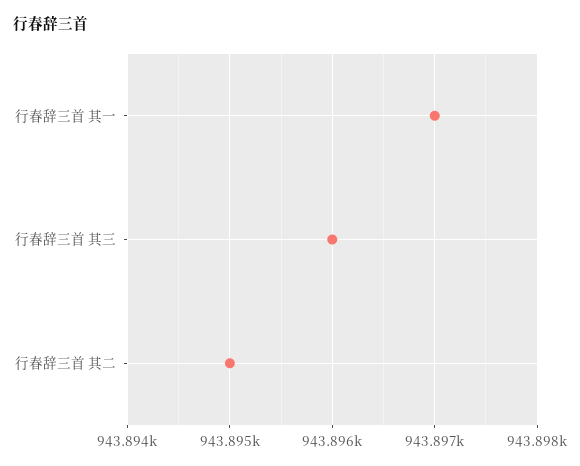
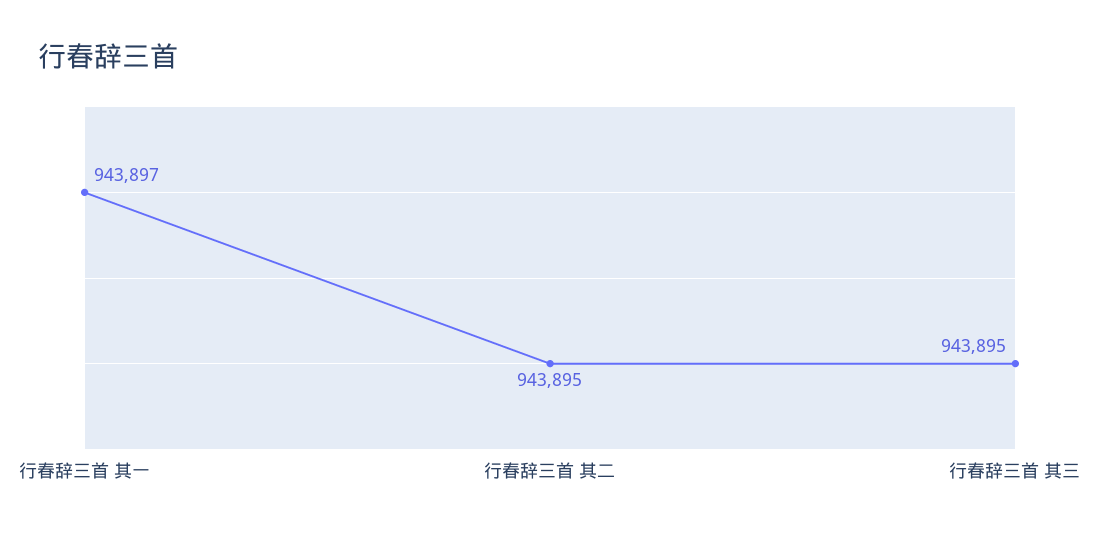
行春辞三首 其三: 943896 -> 943895

